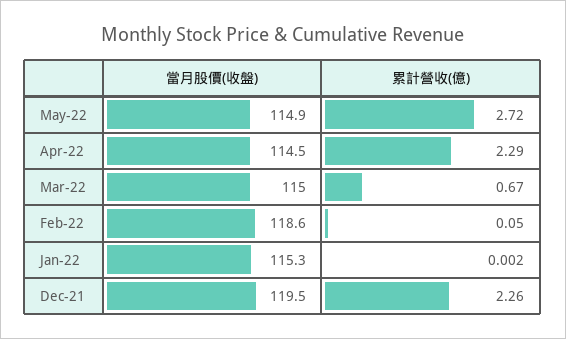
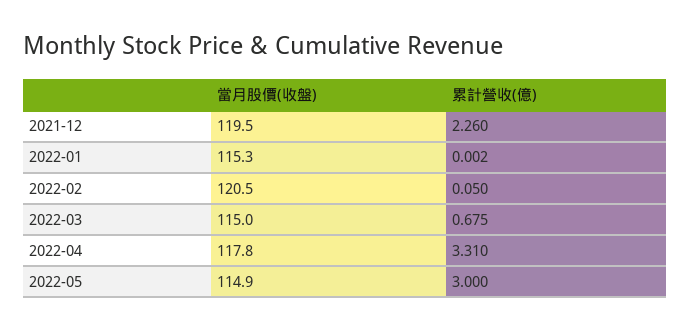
累計營收(億), May-22: 2.72 -> 3
當月股價(收盤), Apr-22: 114.5 -> 117.8
累計營收(億), Apr-22: 2.29 -> 3.31
累計營收(億), Mar-22: 0.67 -> 0.675
當月股價(收盤), Feb-22: 118.6 -> 120.5

